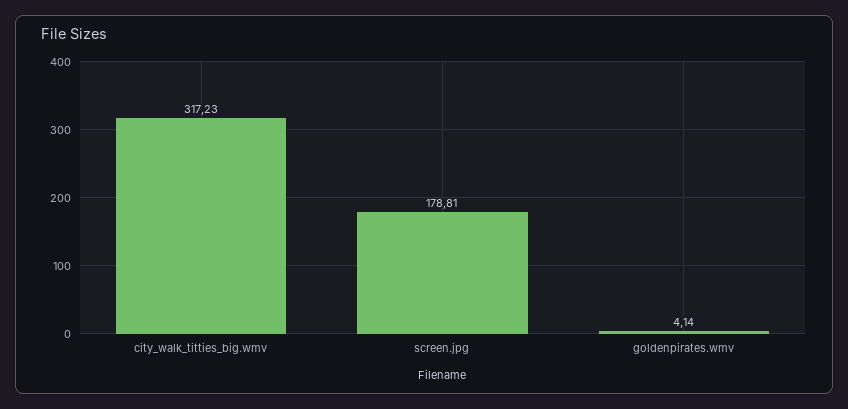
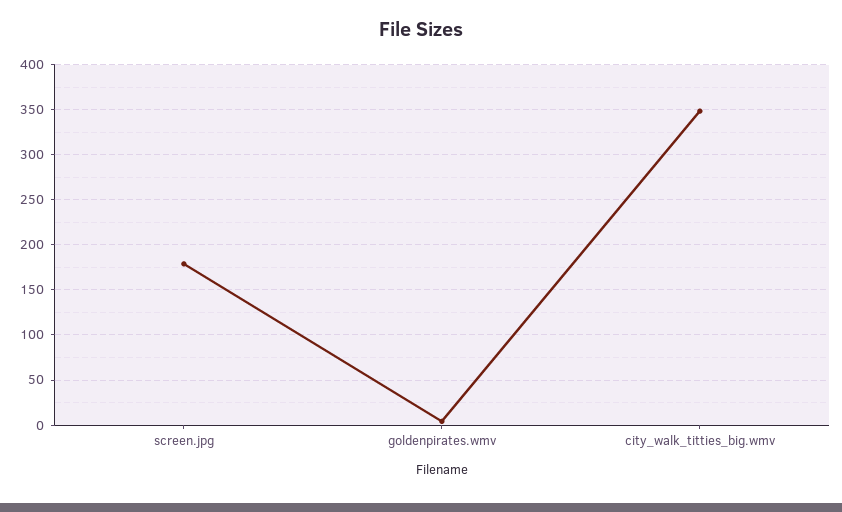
city_walk_titties_big.wmv: 317.23 -> 350

